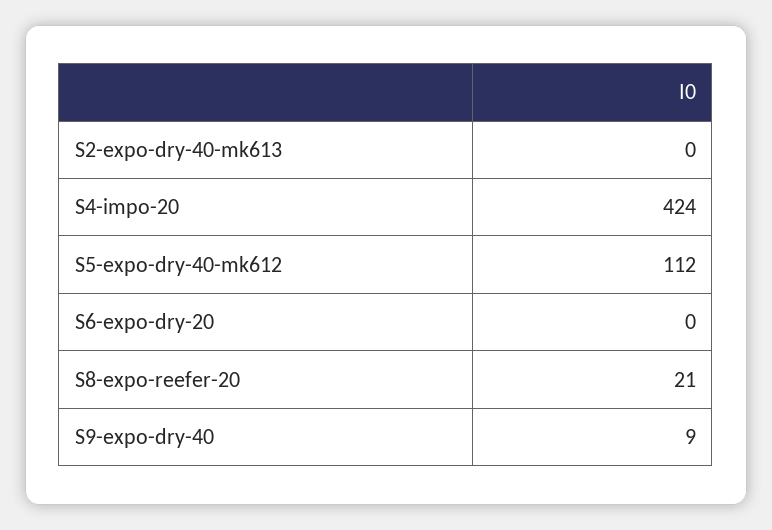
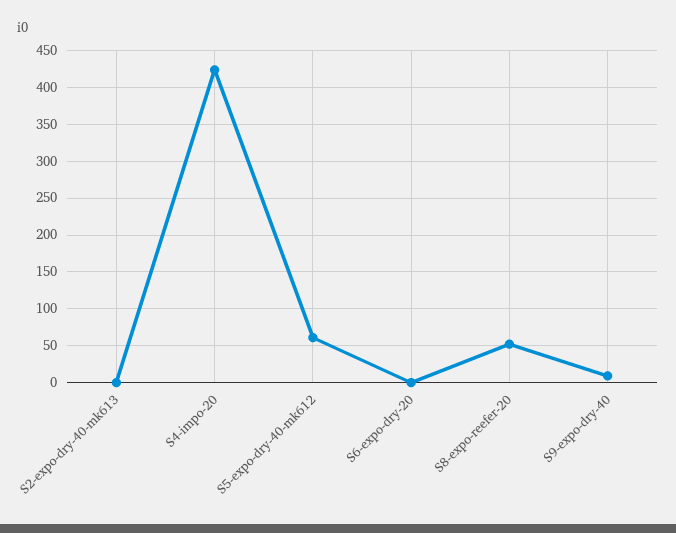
S5-expo-dry-40-mk612: 112 -> 60
S8-expo-reefer-20: 21 -> 50

